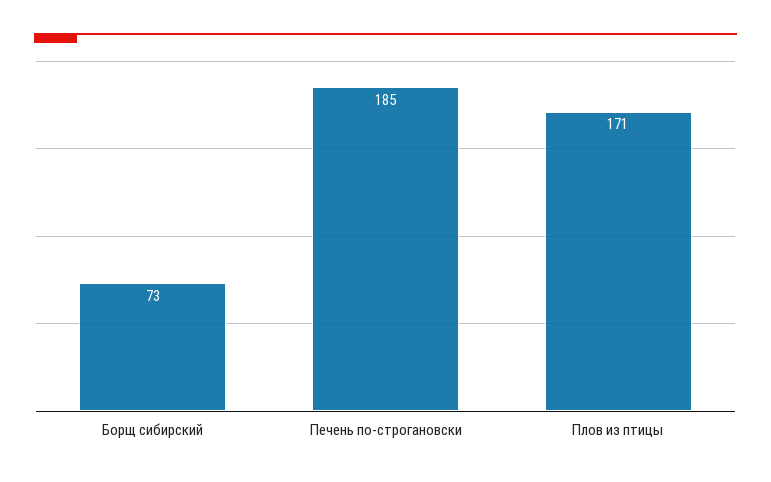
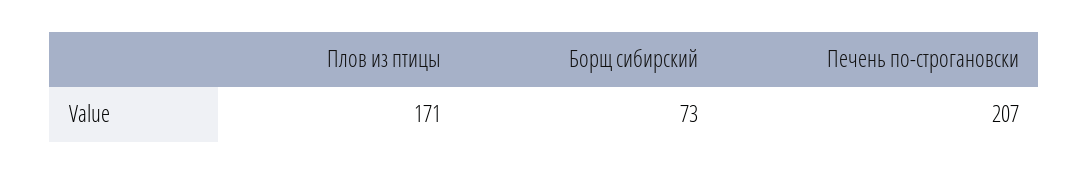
Печень по-строгановски: 185 -> 207

